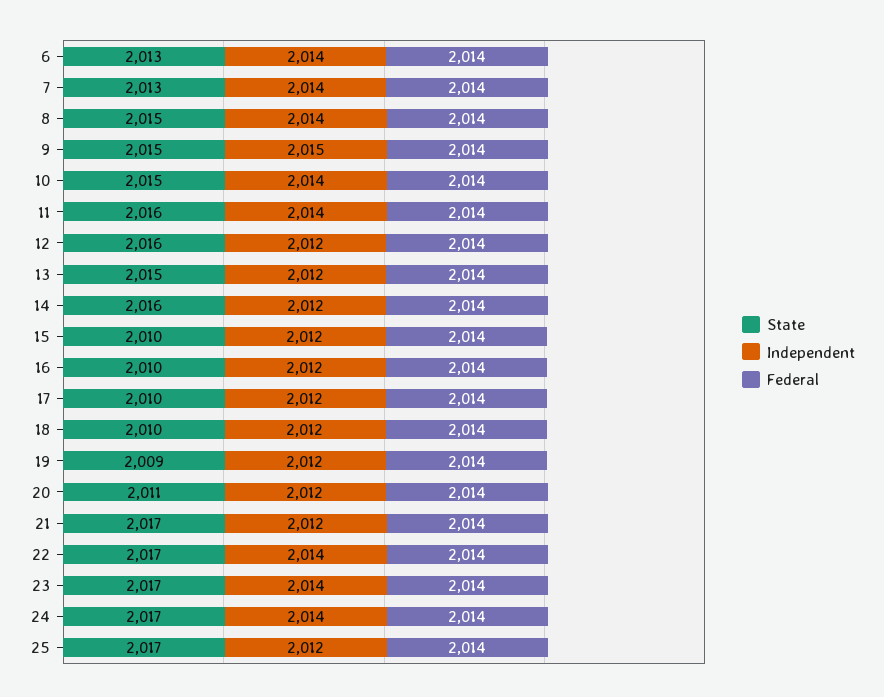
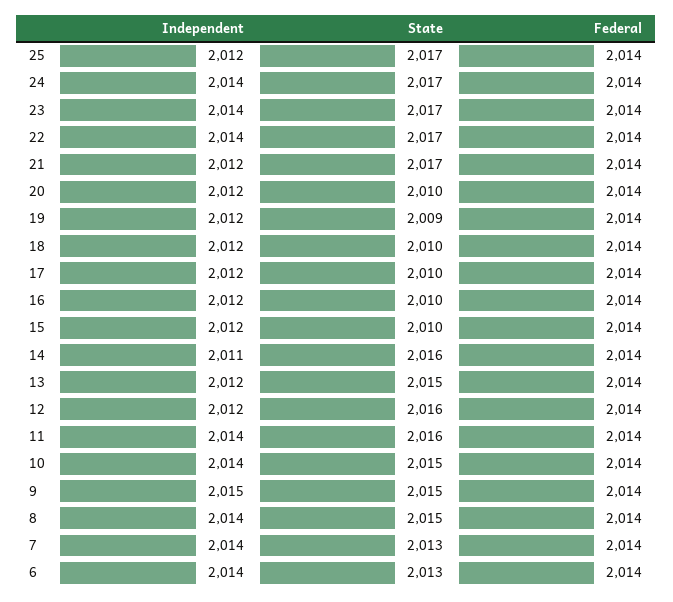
Independent, 14: 2012 -> 2011
State, 20: 2011 -> 2010

